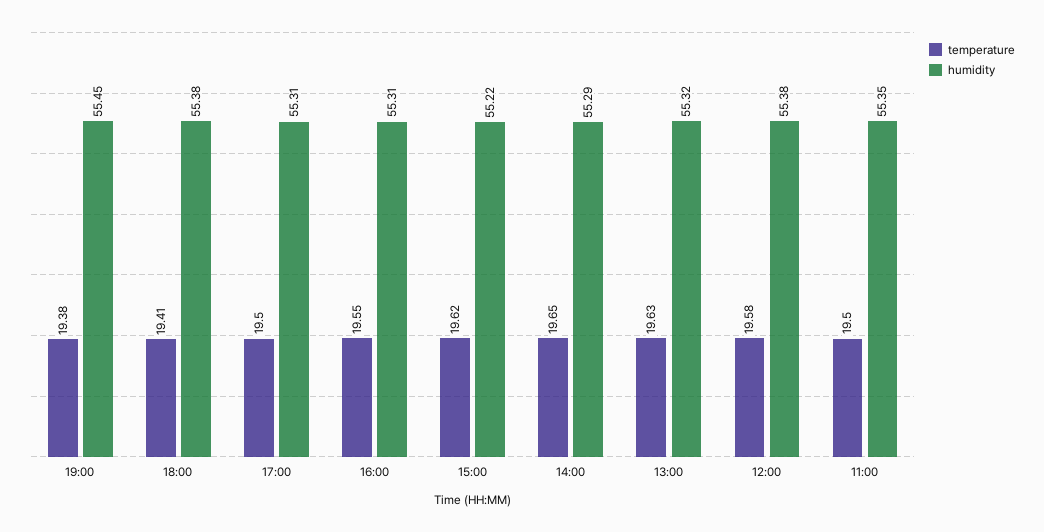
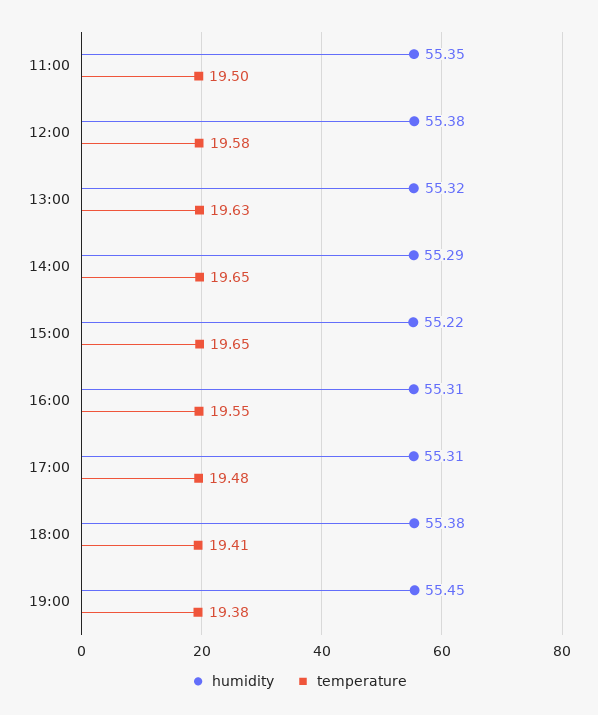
temperature, 17:00: 19.5 -> 19.48
temperature, 15:00: 19.62 -> 19.65

